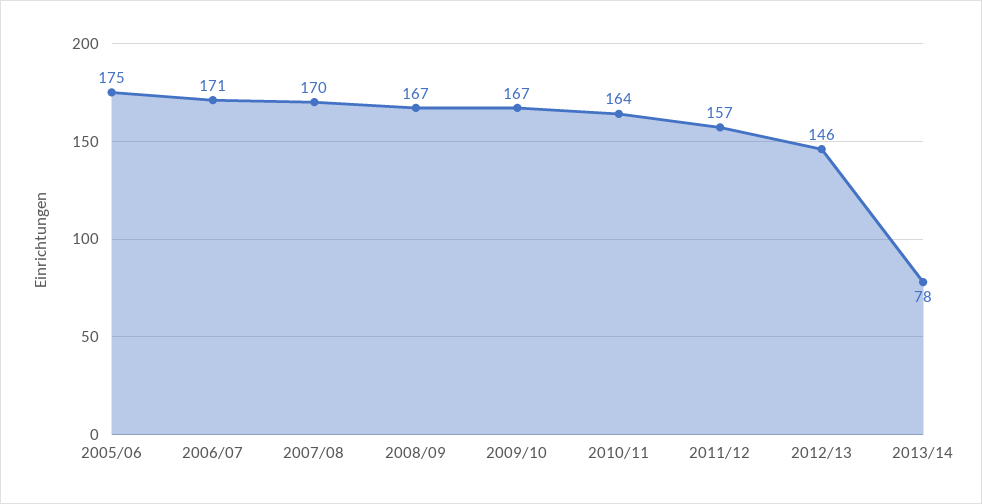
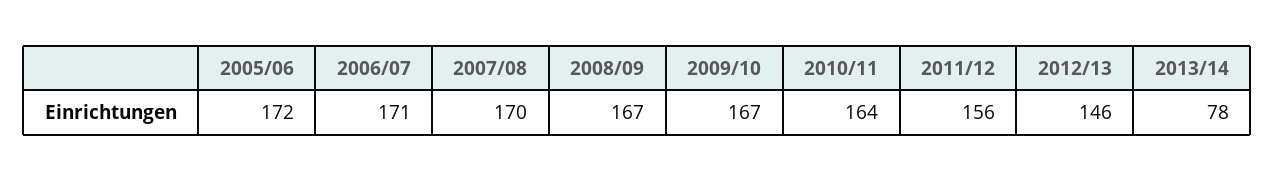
2005/06: 175 -> 172
2011/12: 157 -> 156

